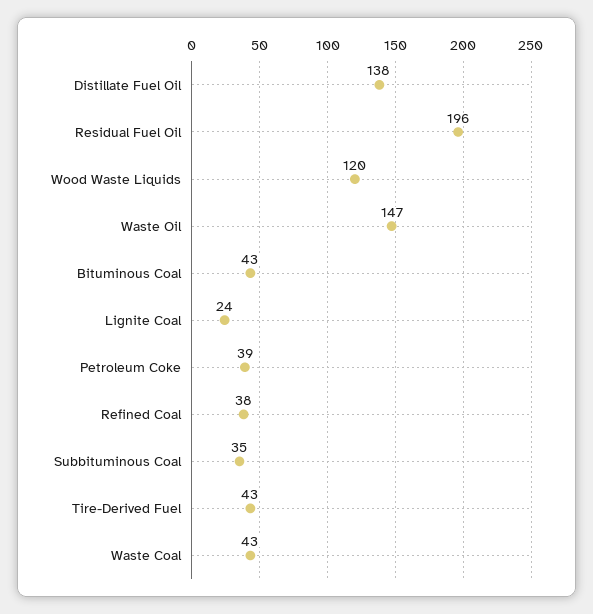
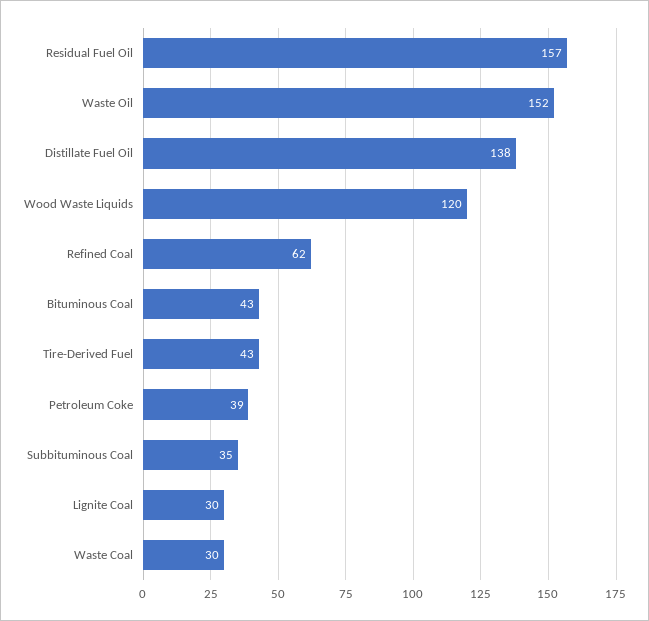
Residual Fuel Oil: 196 -> 157
Waste Oil: 147 -> 152
Lignite Coal: 24 -> 30
Refined Coal: 38 -> 62
Waste Coal: 43 -> 30

